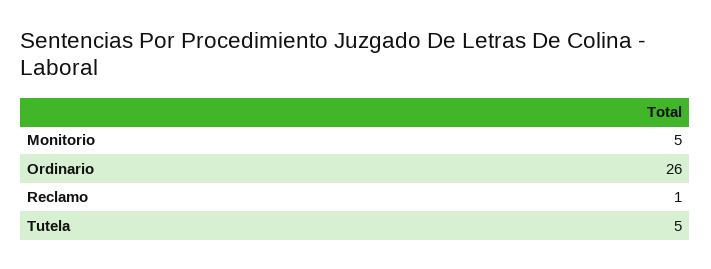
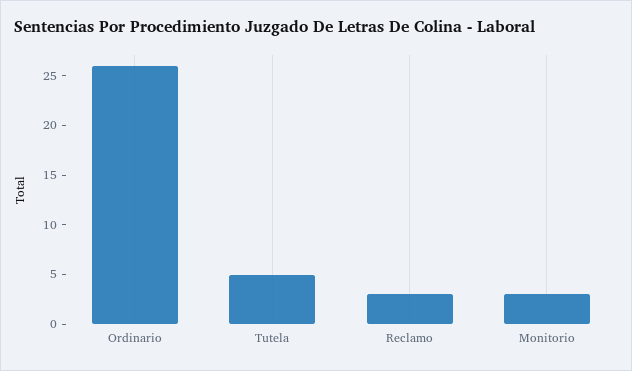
Monitorio: 5 -> 3
Reclamo: 1 -> 3

